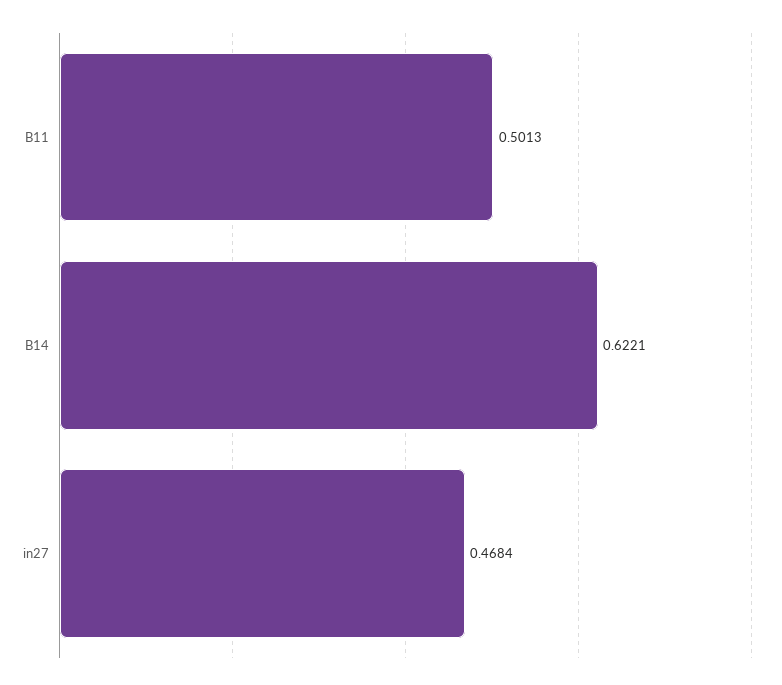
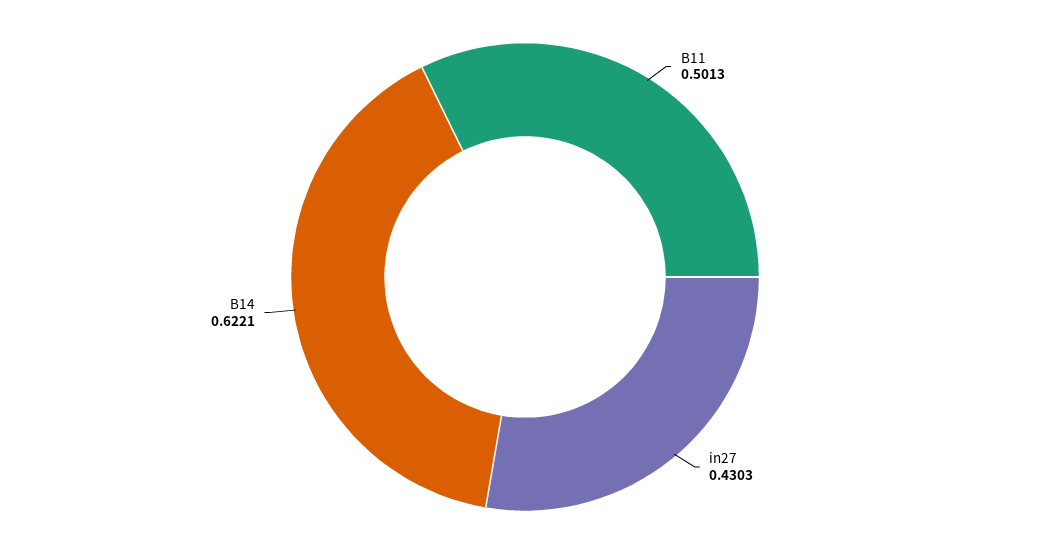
in27: 0.4684 -> 0.4303

